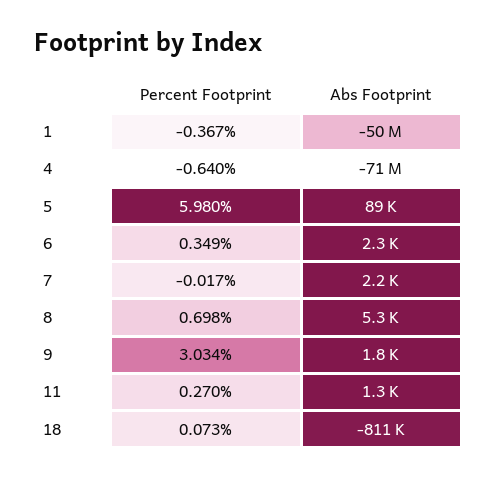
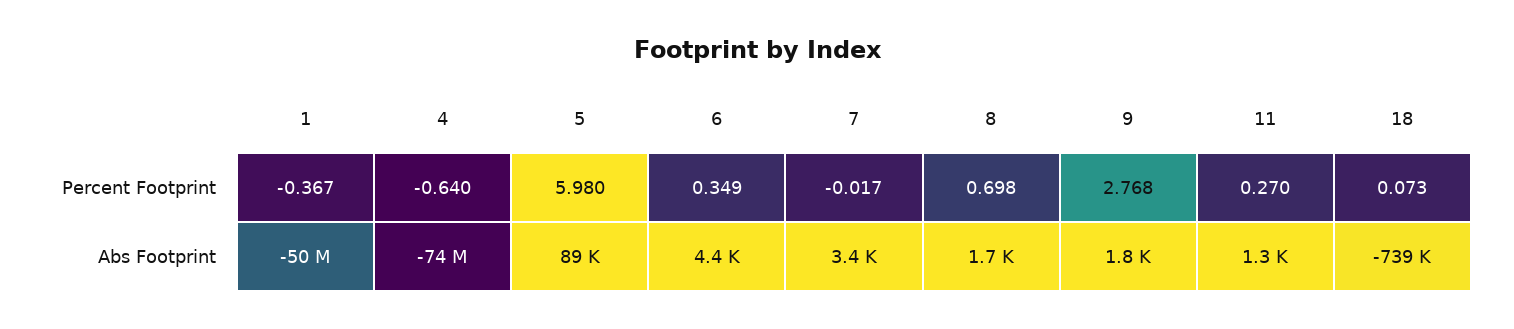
Abs Footprint, 4: -71000000 -> -74000000
Abs Footprint, 6: 2300 -> 4400
Abs Footprint, 7: 2200 -> 3400
Abs Footprint, 8: 5300 -> 1700
Percent Footprint, 9: 3.034 -> 2.768
Abs Footprint, 18: -811000 -> -739000

